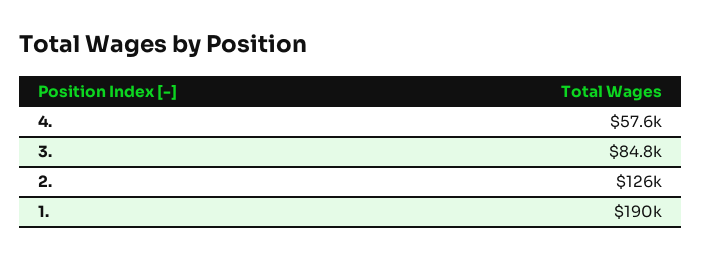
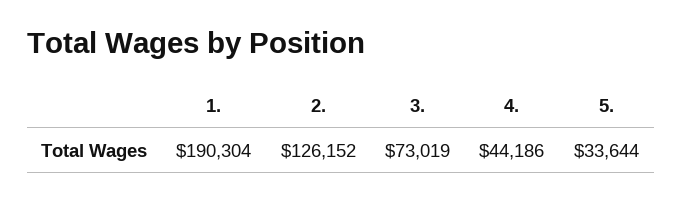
4.: 57600 -> 44186
3.: 84800 -> 73019
5.: none -> 33644

